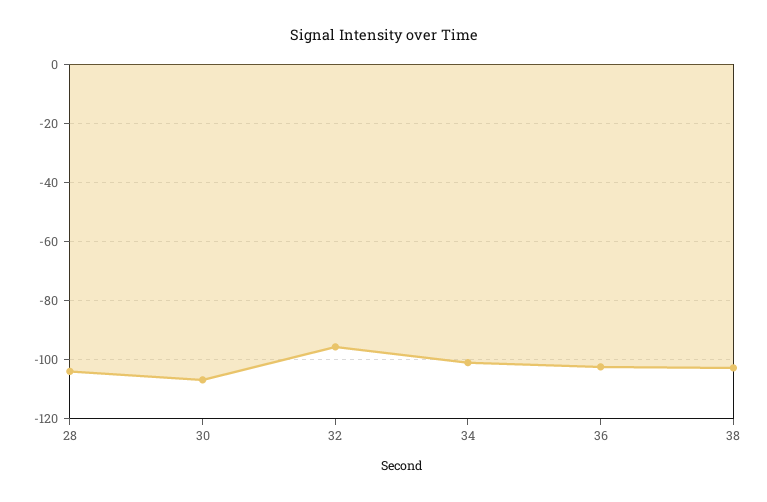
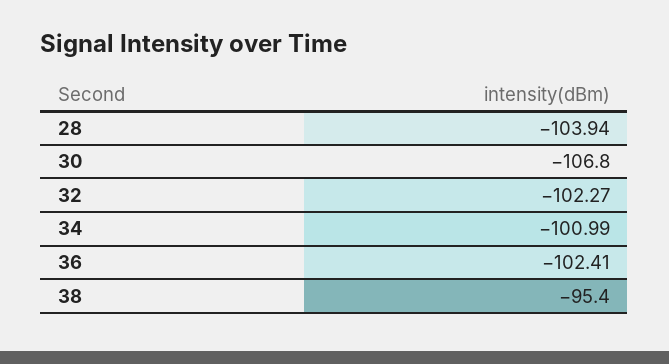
32: -95 -> -102.27
38: -102.5 -> -95.4

